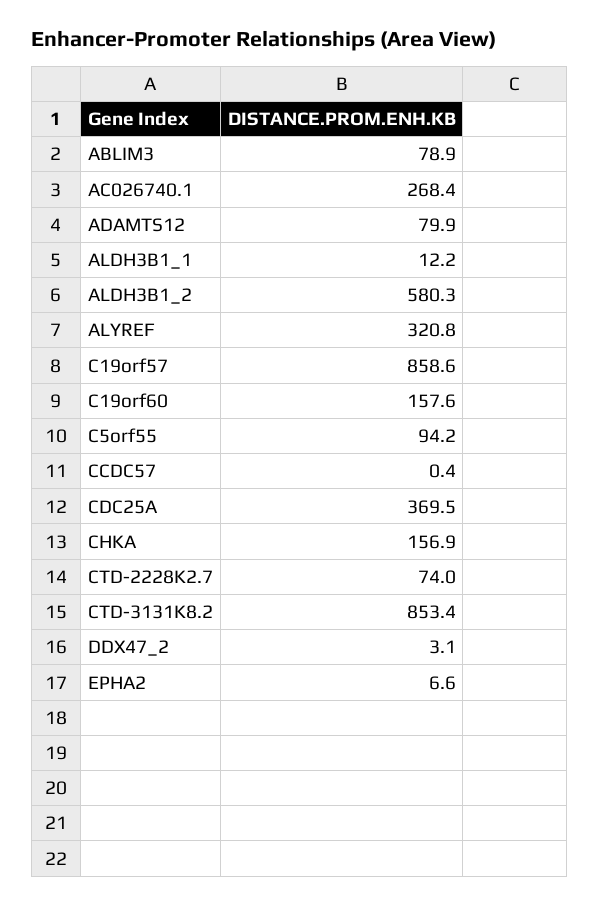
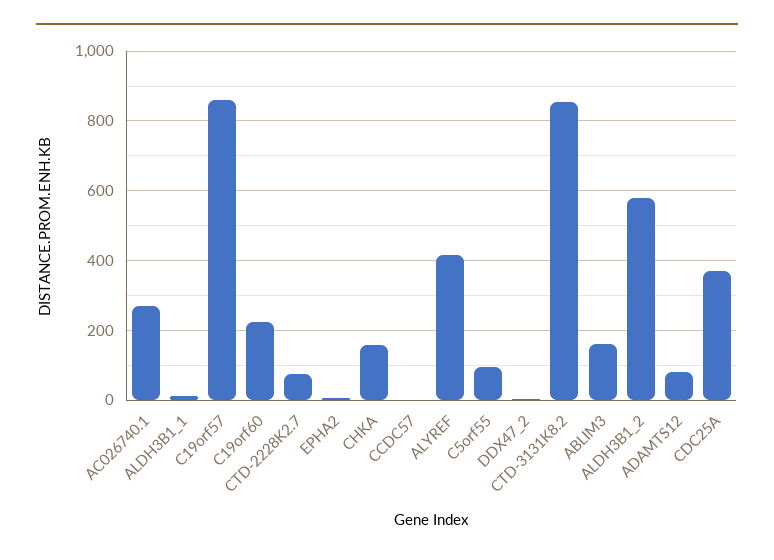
ABLIM3: 78.9 -> 160
ALYREF: 320.8 -> 420
C19orf60: 157.6 -> 220

